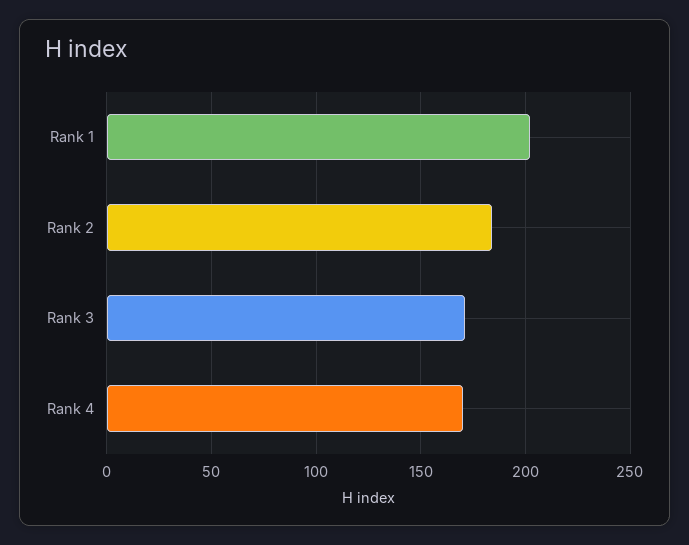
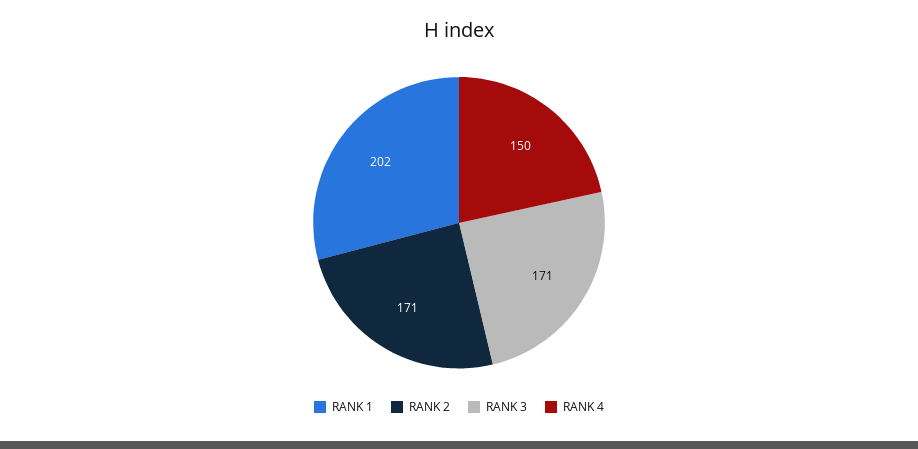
Rank 2: 185 -> 171
Rank 4: 170 -> 150

